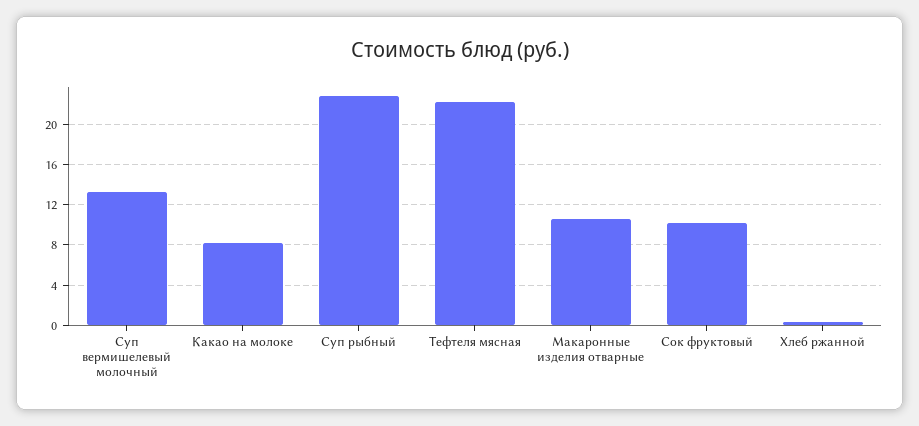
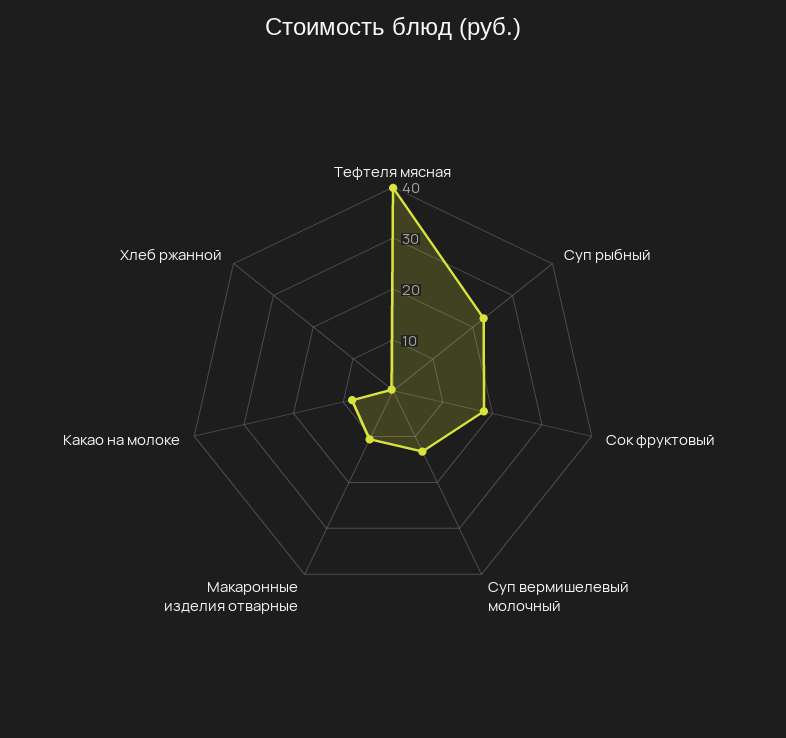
Тефтеля мясная: 22 -> 40
Сок фруктовый: 10 -> 18

